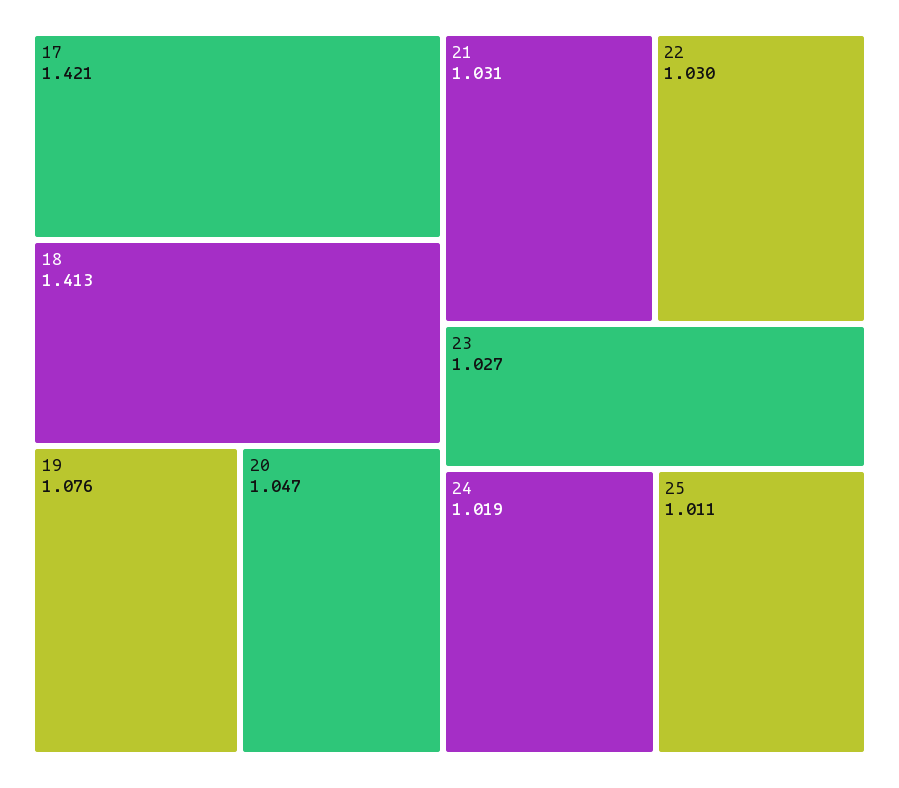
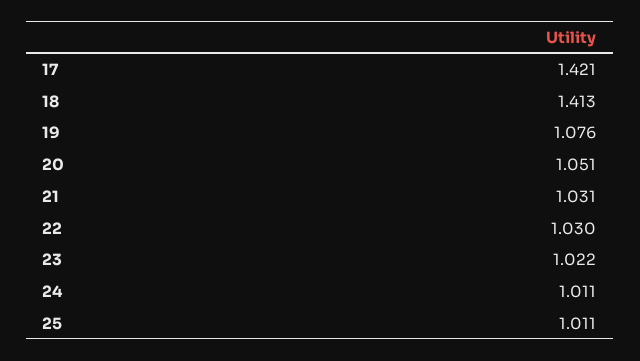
20: 1.047 -> 1.051
23: 1.027 -> 1.022
24: 1.019 -> 1.011

